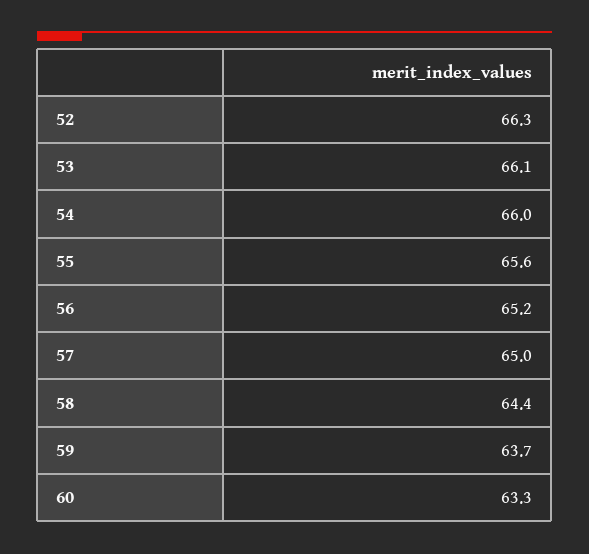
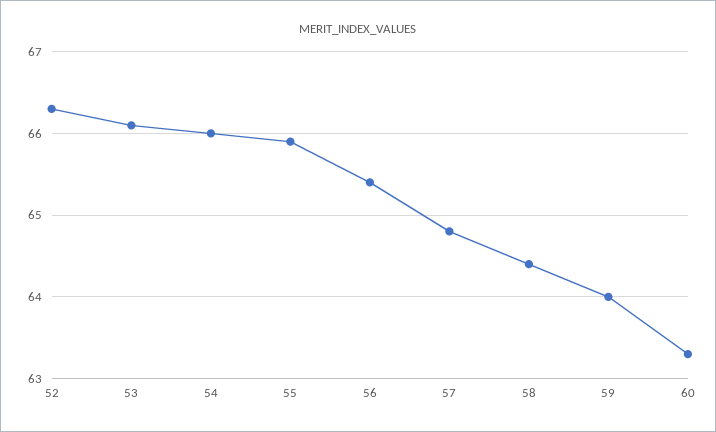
55: 65.6 -> 65.9
56: 65.2 -> 65.4
57: 65 -> 64.8
59: 63.7 -> 64

